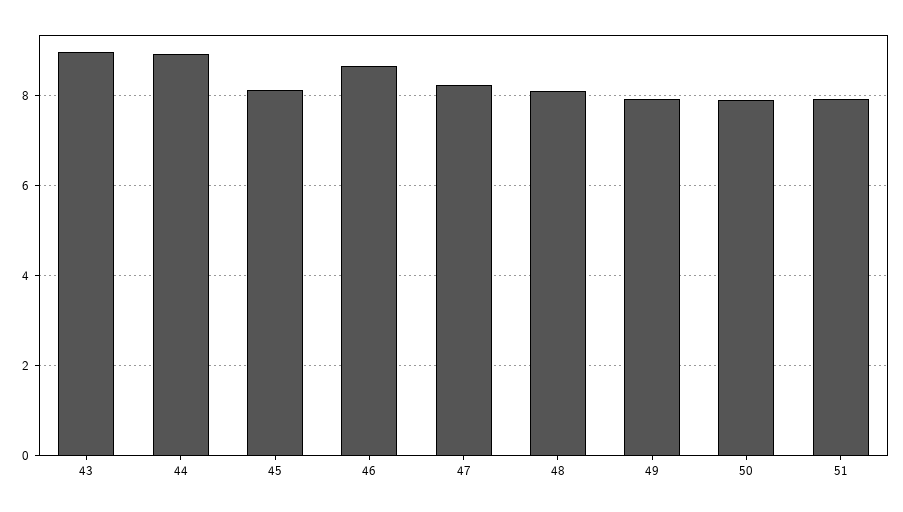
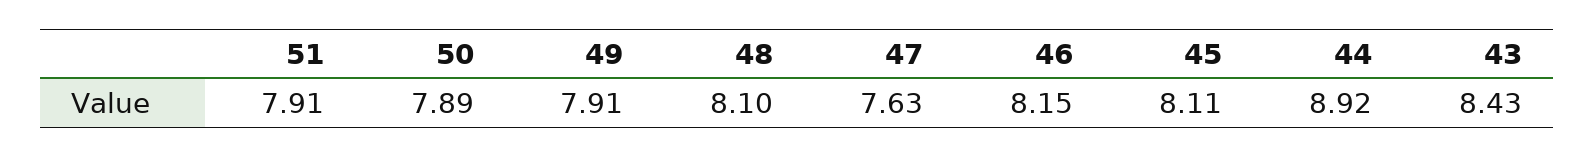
43: 9 -> 8.43
46: 8.6 -> 8.15
47: 8.2 -> 7.63

